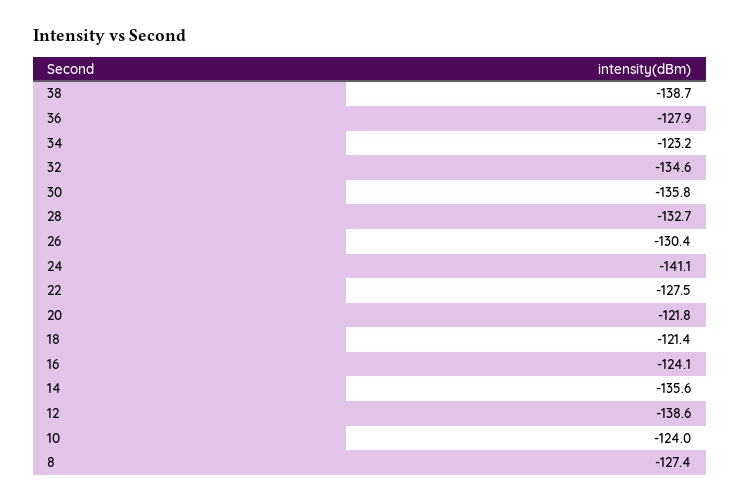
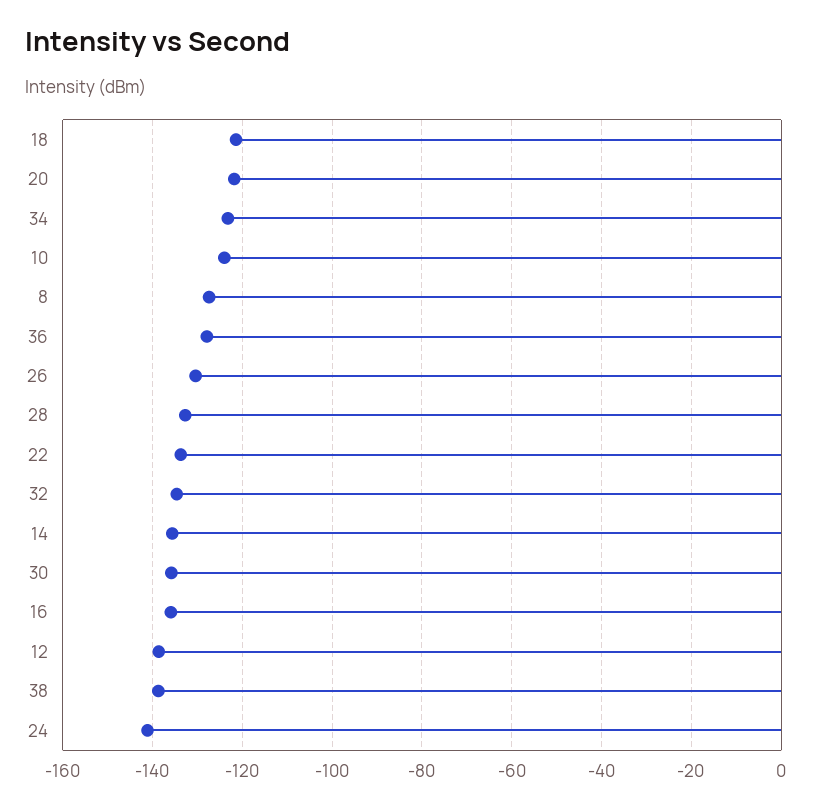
22: -127.5 -> -134
16: -124.1 -> -136

